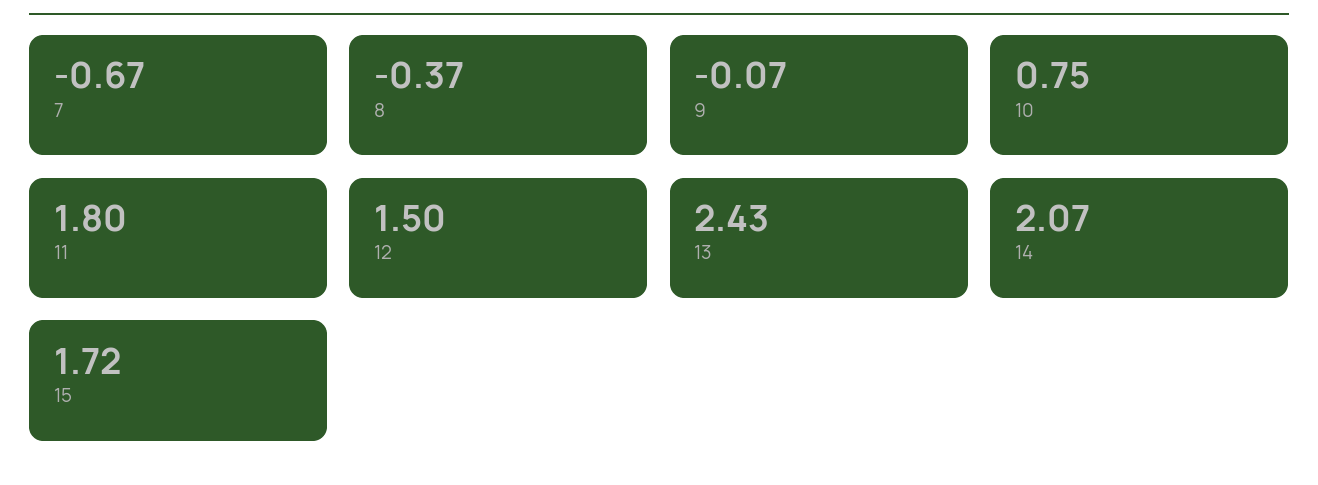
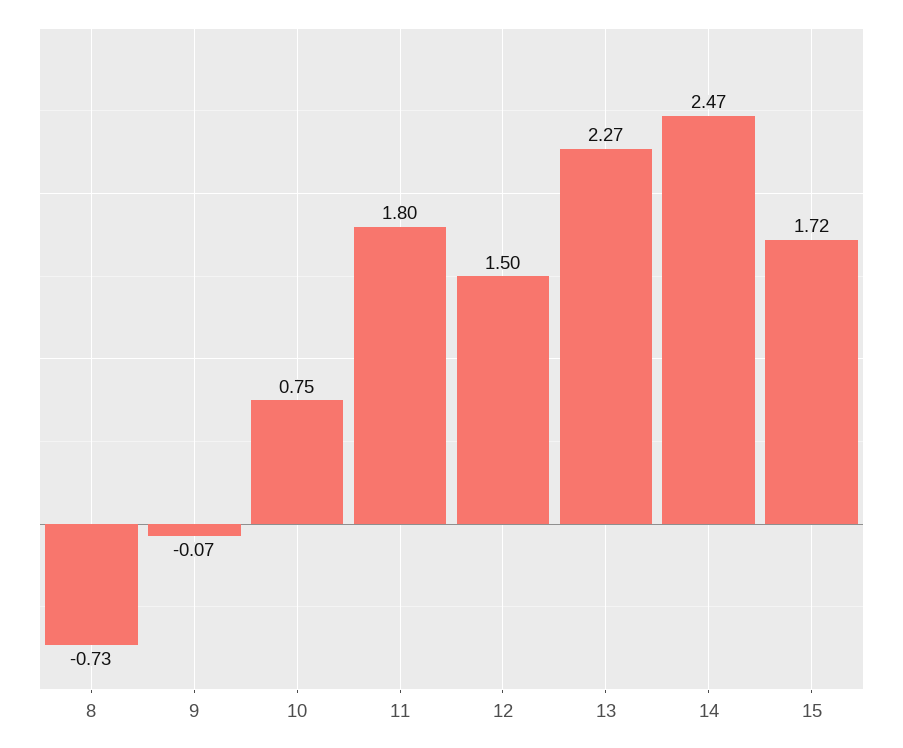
7: -0.67 -> none
8: -0.37 -> -0.73
13: 2.43 -> 2.27
14: 2.07 -> 2.47

